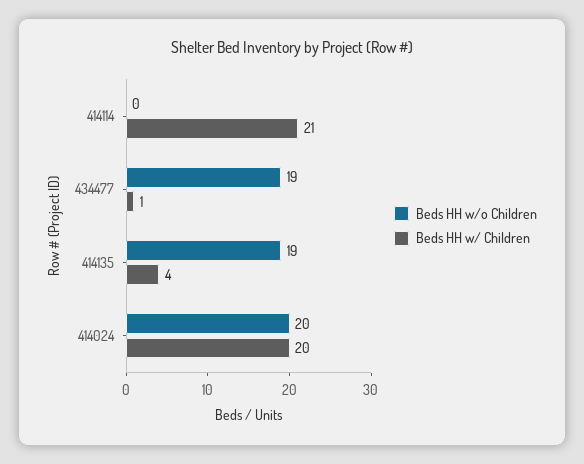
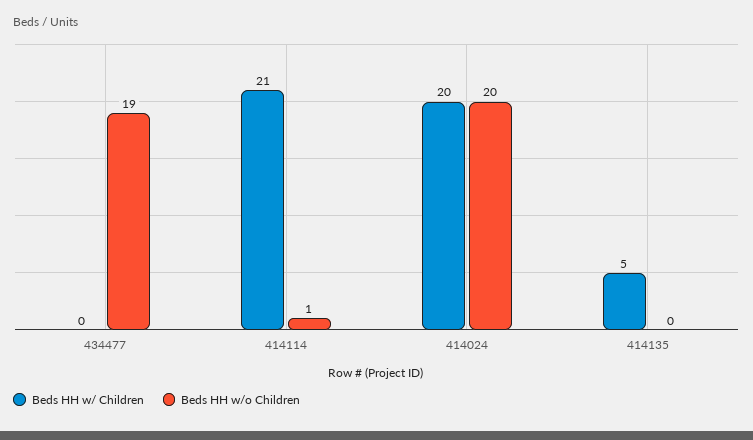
Beds HH w/o Children, 414114: 0 -> 1
Beds HH w/ Children, 434477: 1 -> 0
Beds HH w/o Children, 414135: 19 -> 0
Beds HH w/ Children, 414135: 4 -> 5

